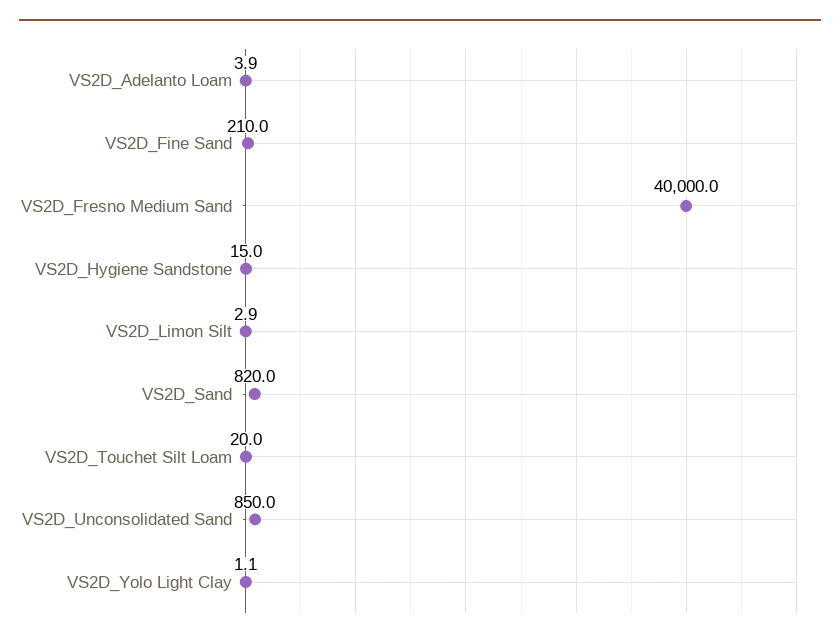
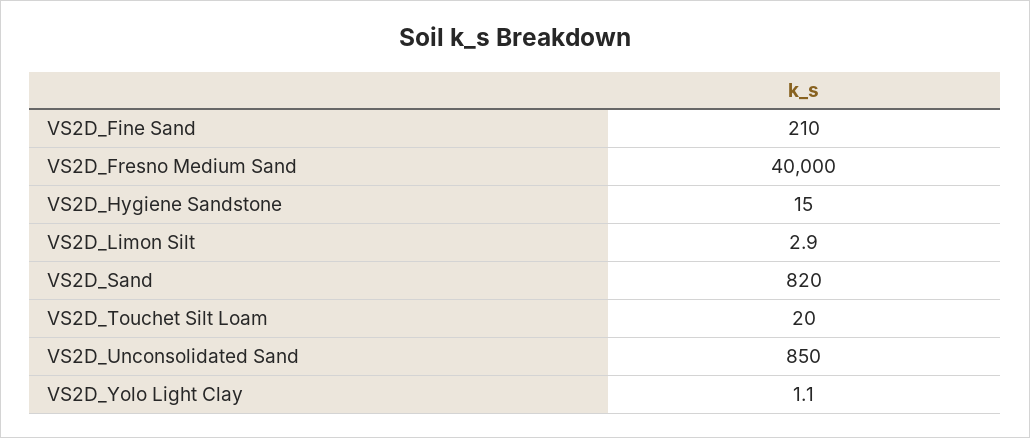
VS2D_Adelanto Loam: 3.9 -> none

